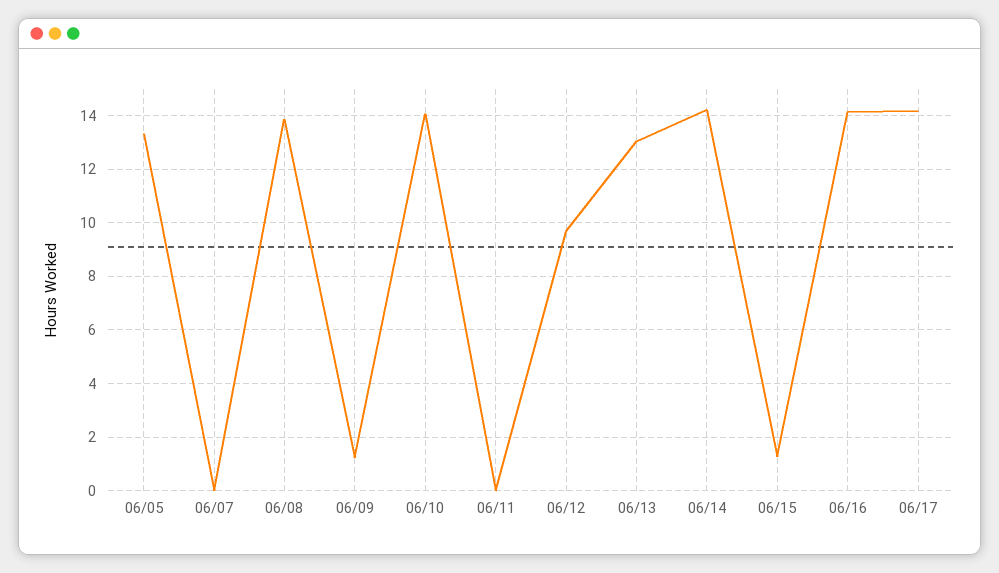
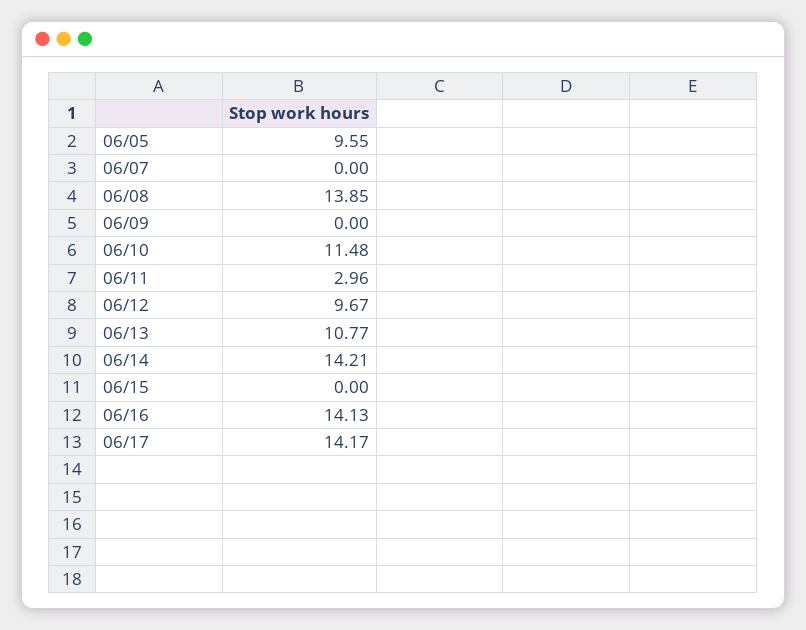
06/05: 13.25 -> 9.55
06/09: 1.25 -> 0
06/10: 14 -> 11.48
06/11: 0 -> 2.96
06/13: 13 -> 10.77
06/15: 1.25 -> 0

